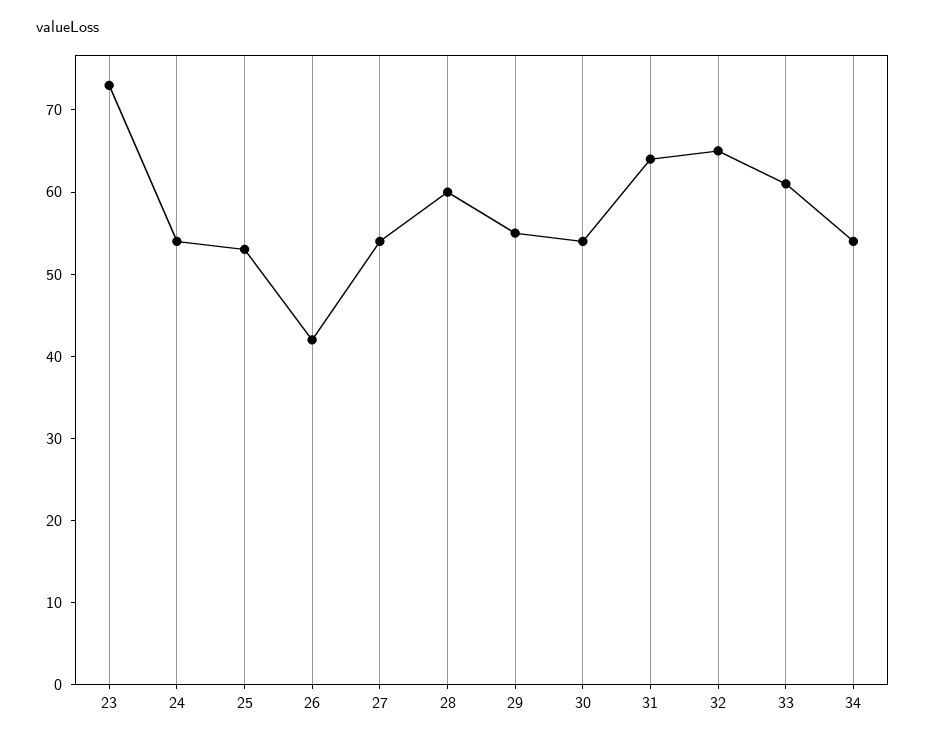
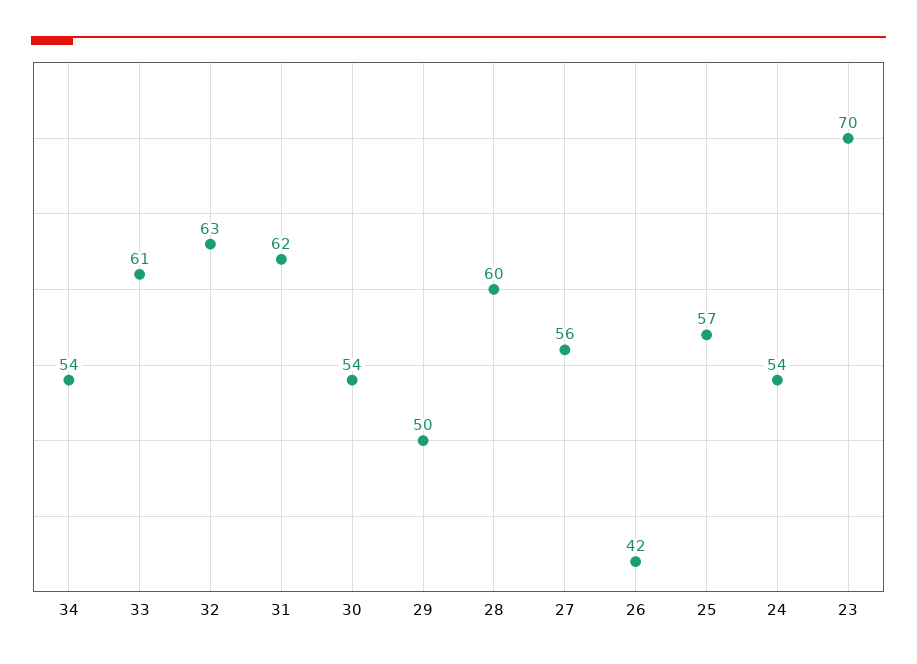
23: 73 -> 70
25: 53 -> 57
27: 54 -> 56
29: 55 -> 50
31: 64 -> 62
32: 65 -> 63

